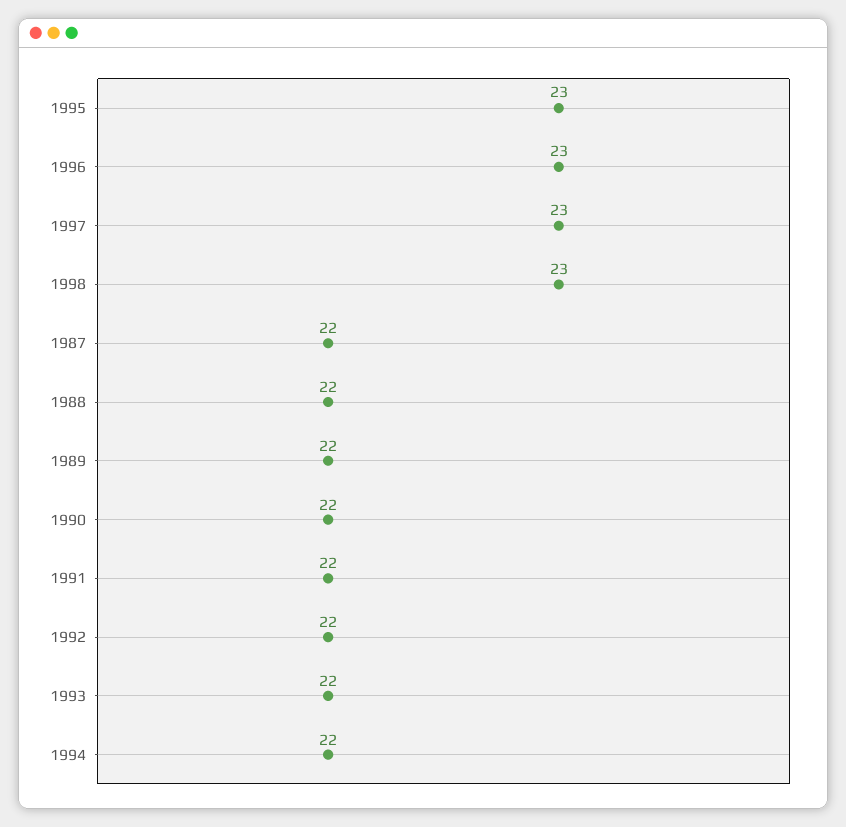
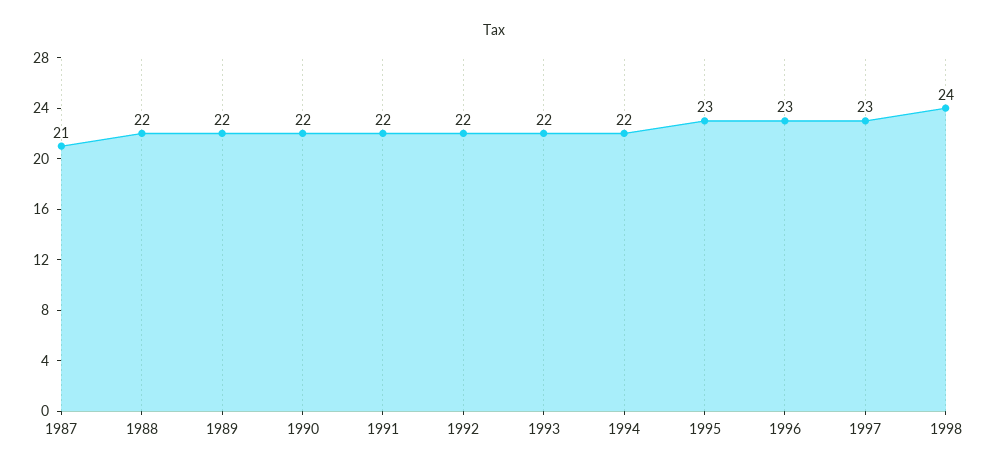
1998: 23 -> 24
1987: 22 -> 21

